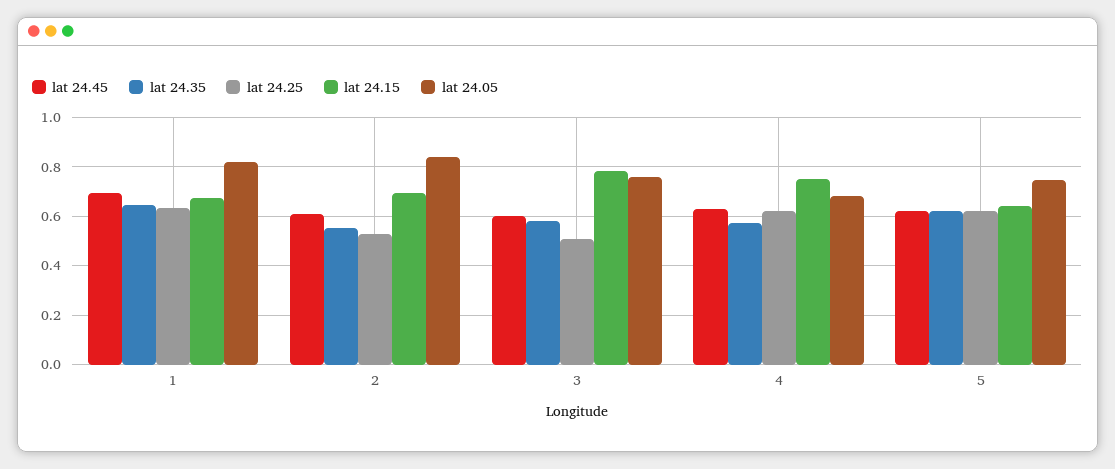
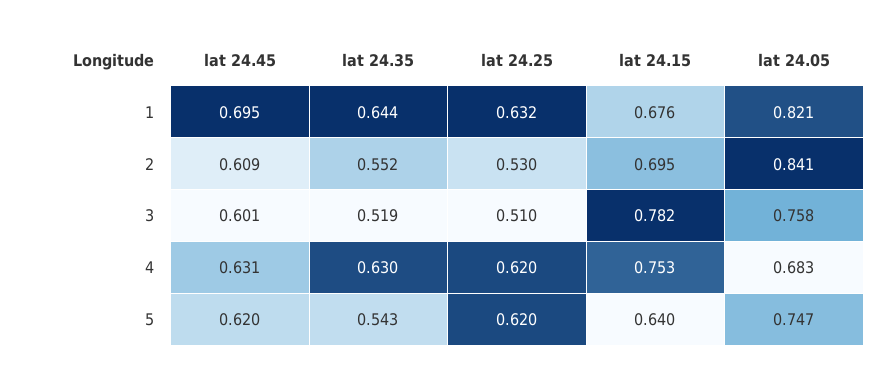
lat 24.35, 3: 0.575 -> 0.519
lat 24.35, 4: 0.575 -> 0.63
lat 24.35, 5: 0.625 -> 0.543

